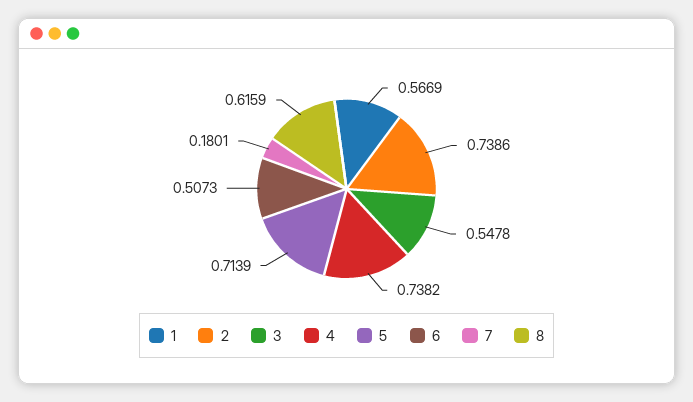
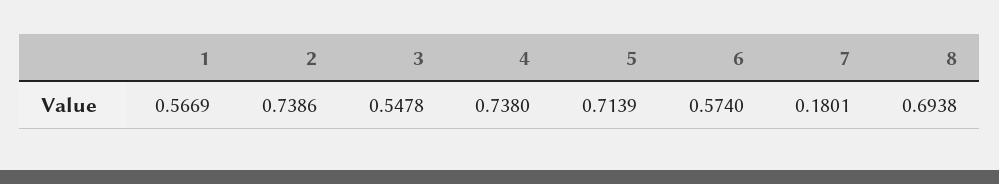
4: 0.7382 -> 0.738
6: 0.5073 -> 0.574
8: 0.6159 -> 0.6938

